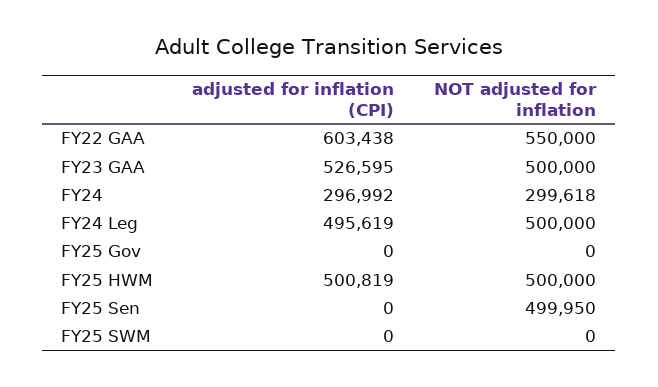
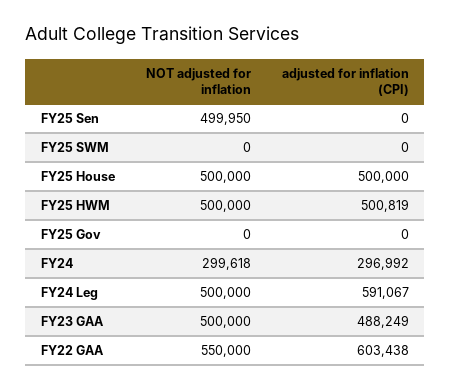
adjusted for inflation (CPI), FY23 GAA: 526595 -> 488249
adjusted for inflation (CPI), FY24 Leg: 495619 -> 591067
NOT adjusted for inflation, FY25 House: none -> 500000
adjusted for inflation (CPI), FY25 House: none -> 500000

